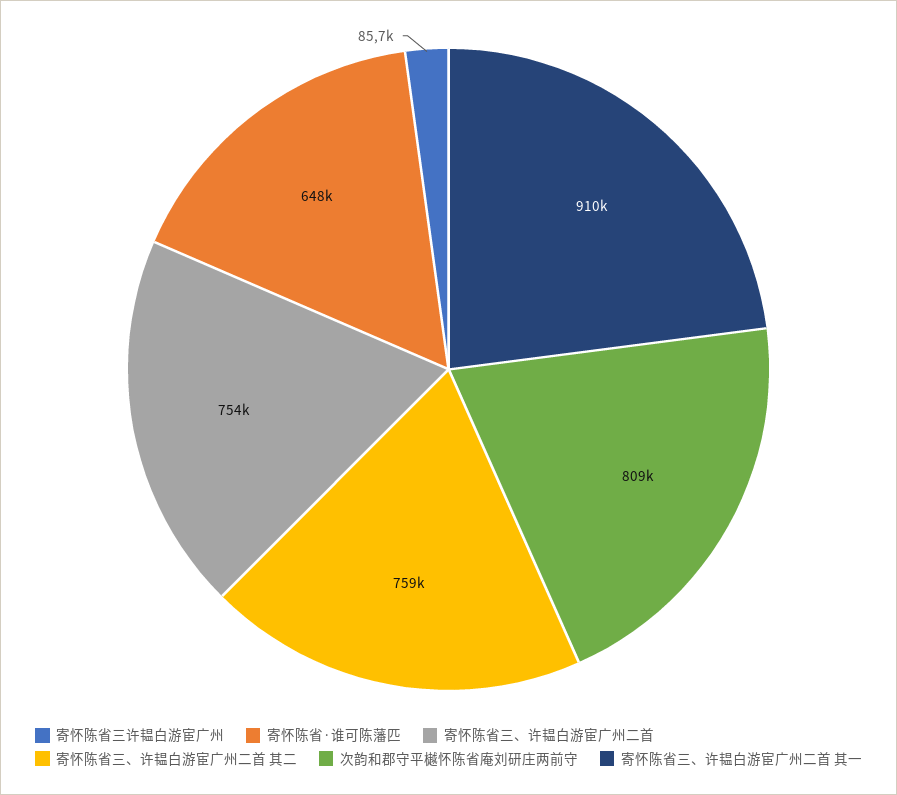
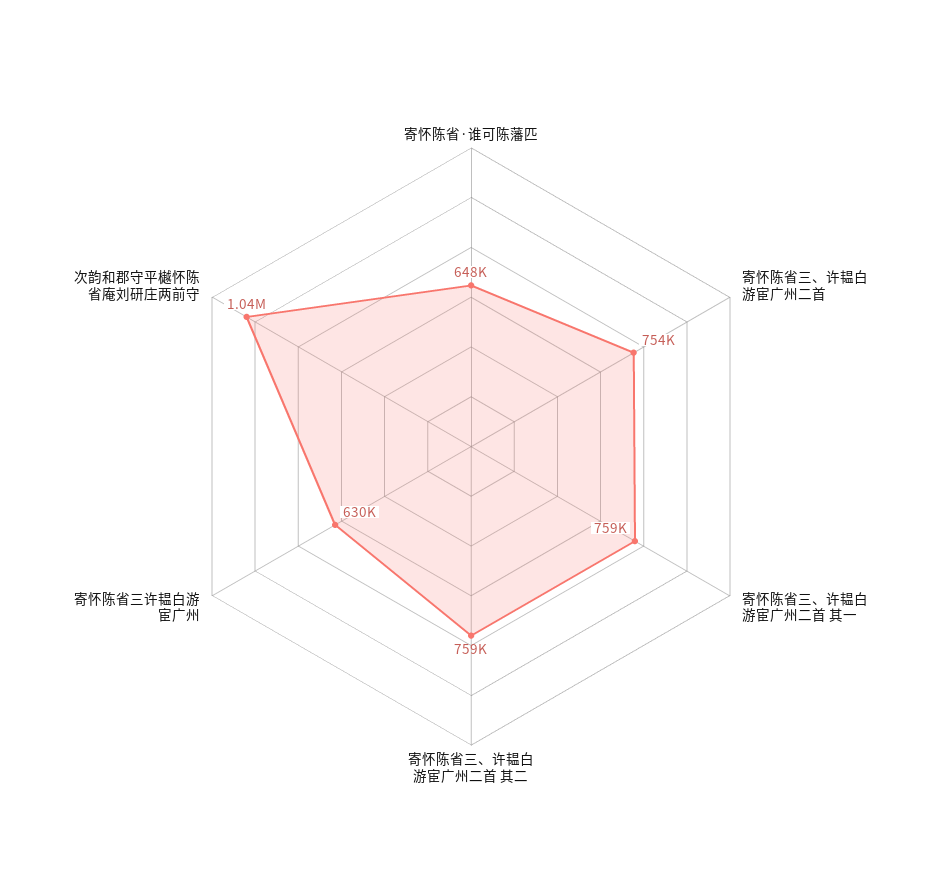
寄怀陈省三许韫白游宦广州: 85700 -> 630000
次韵和郡守平樾怀陈省庵刘研庄两前守: 809000 -> 1040000
寄怀陈省三、许韫白游宦广州二首 其一: 910000 -> 759000

